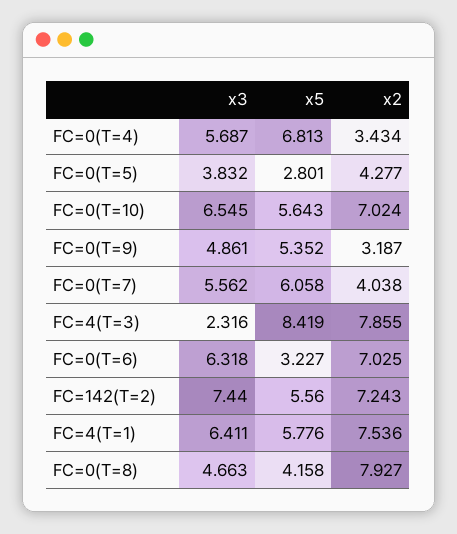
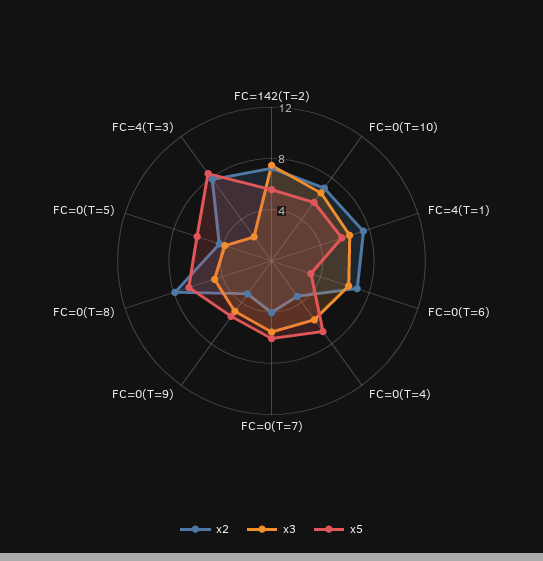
x5, FC=0(T=5): 2.801 -> 6
x5, FC=0(T=8): 4.158 -> 7

